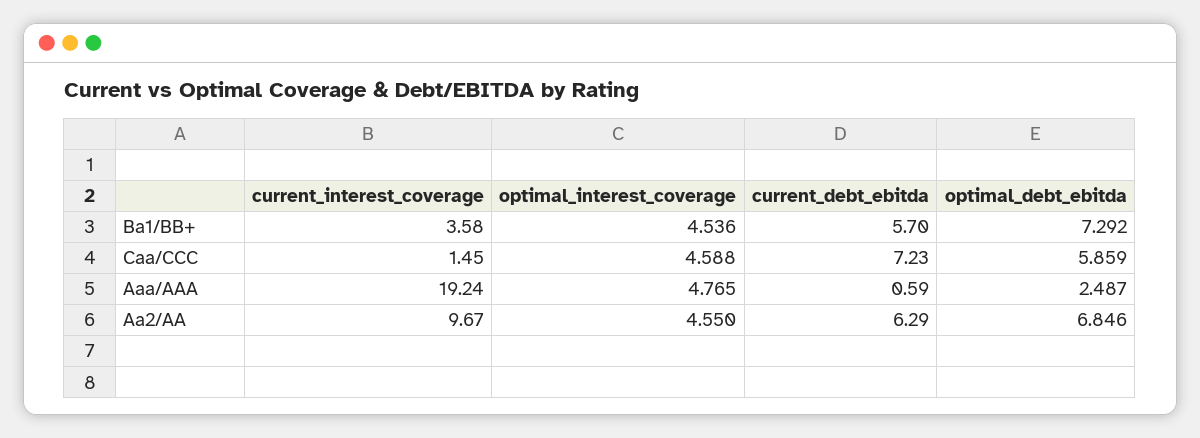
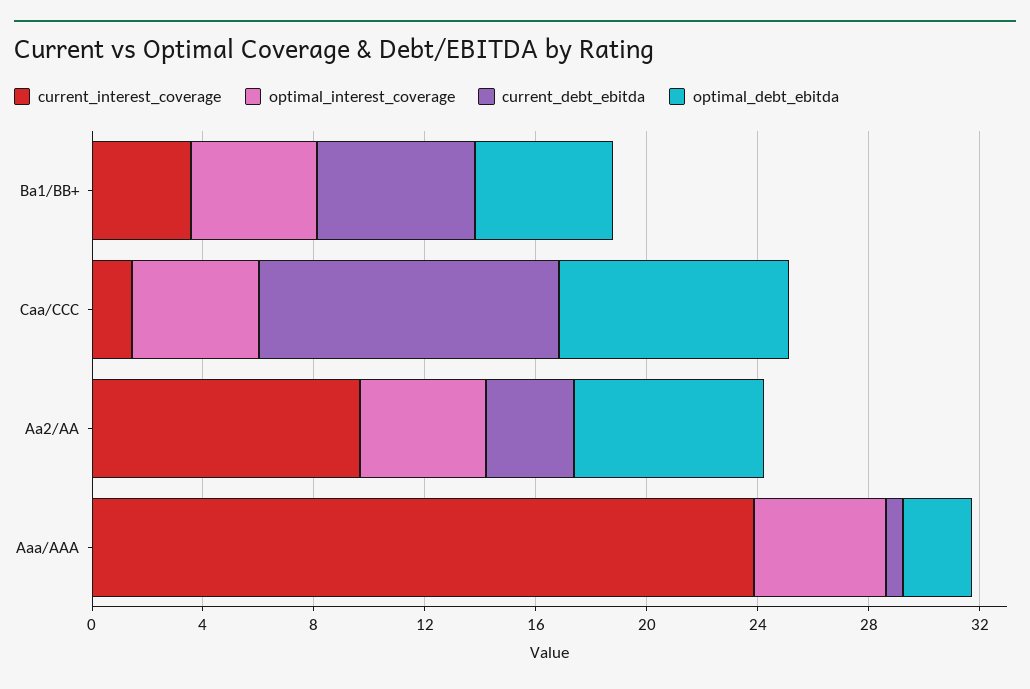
optimal_debt_ebitda, Ba1/BB+: 7.292 -> 5
current_debt_ebitda, Caa/CCC: 7.23 -> 11
optimal_debt_ebitda, Caa/CCC: 5.859 -> 8
current_interest_coverage, Aaa/AAA: 19.24 -> 24
current_debt_ebitda, Aa2/AA: 6.29 -> 3

